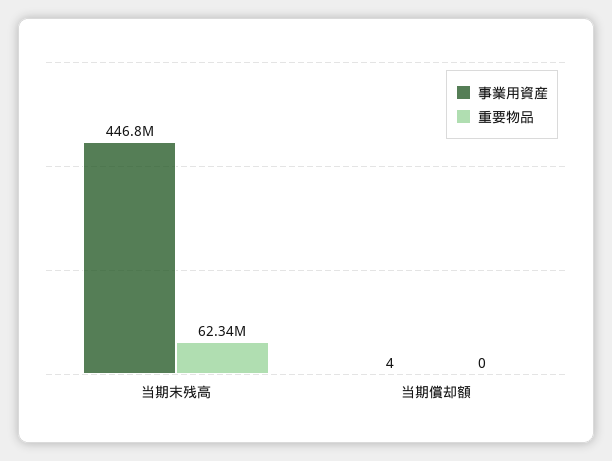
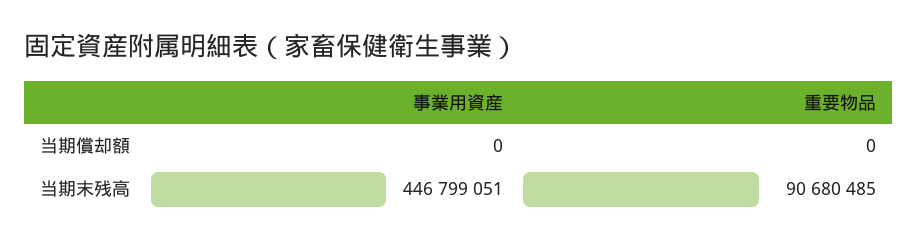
重要物品, 当期末残高: 62340000 -> 90680485
事業用資産, 当期償却額: 4 -> 0

